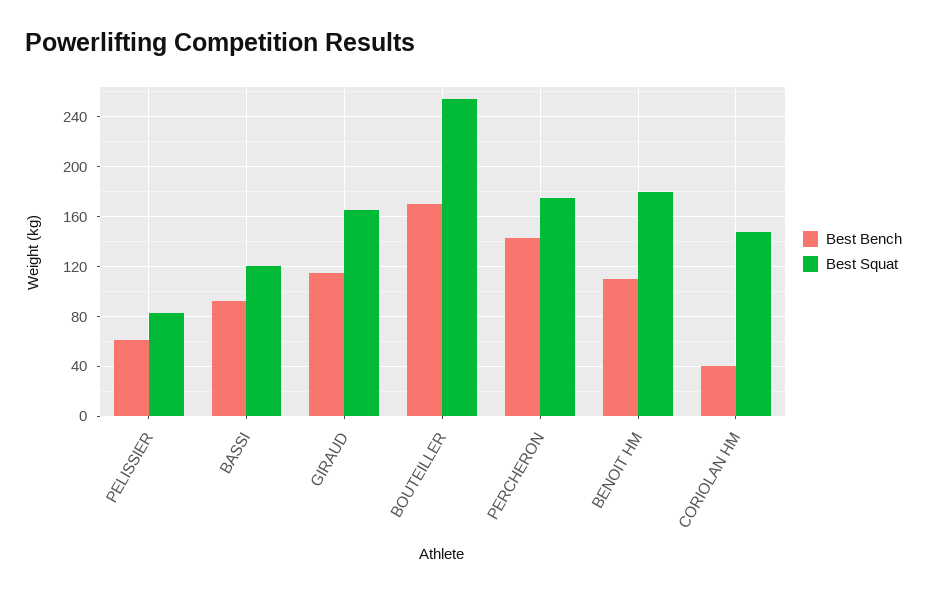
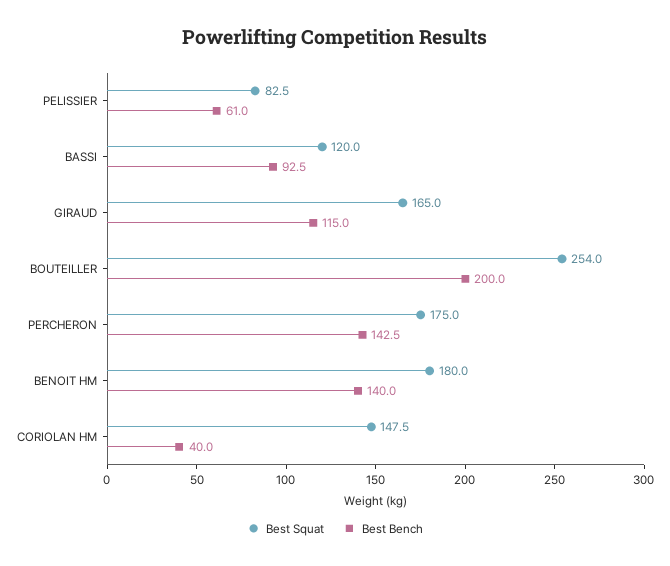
Best Bench, BOUTEILLER: 170 -> 200
Best Bench, BENOIT HM: 110 -> 140

